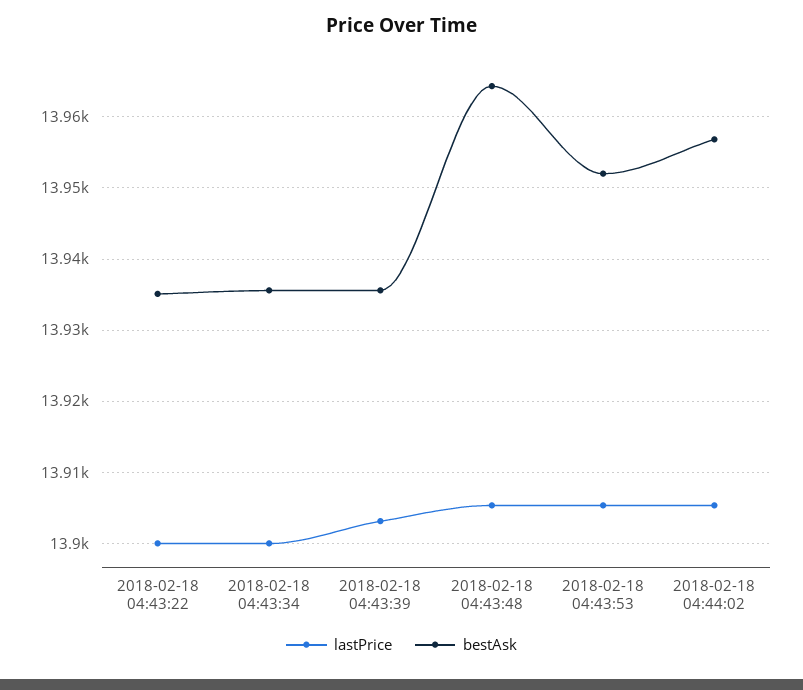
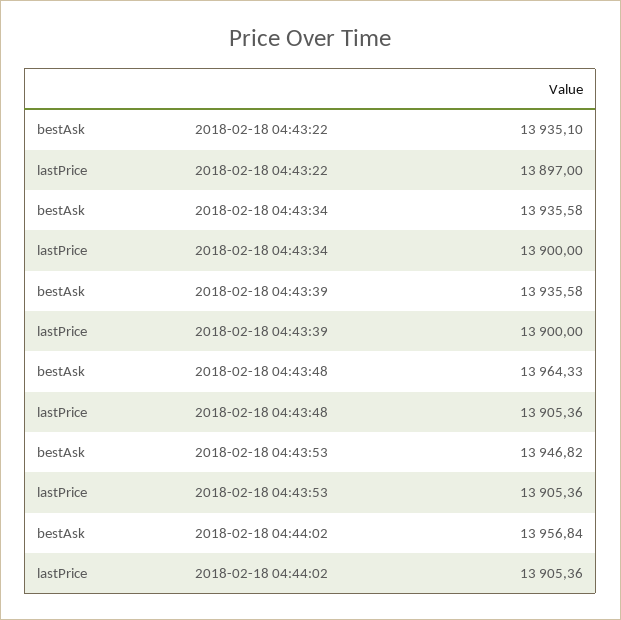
lastPrice, 2018-02-18 04:43:22: 13900 -> 13897
lastPrice, 2018-02-18 04:43:39: 13903 -> 13900
bestAsk, 2018-02-18 04:43:53: 13952 -> 13946.82

